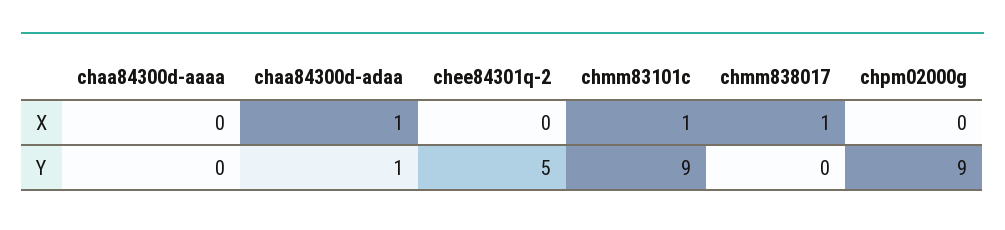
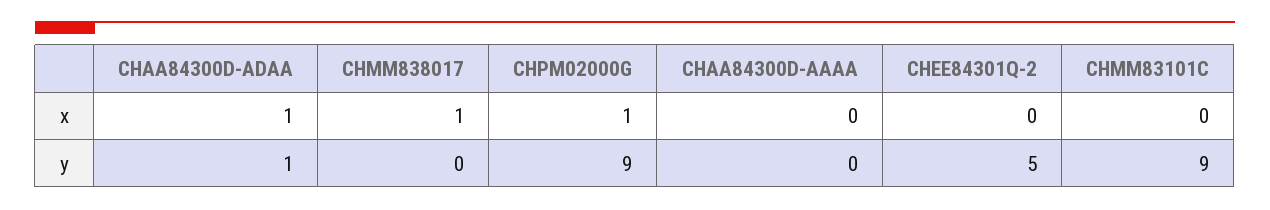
chmm83101c, X: 1 -> 0
chpm02000g, X: 0 -> 1

